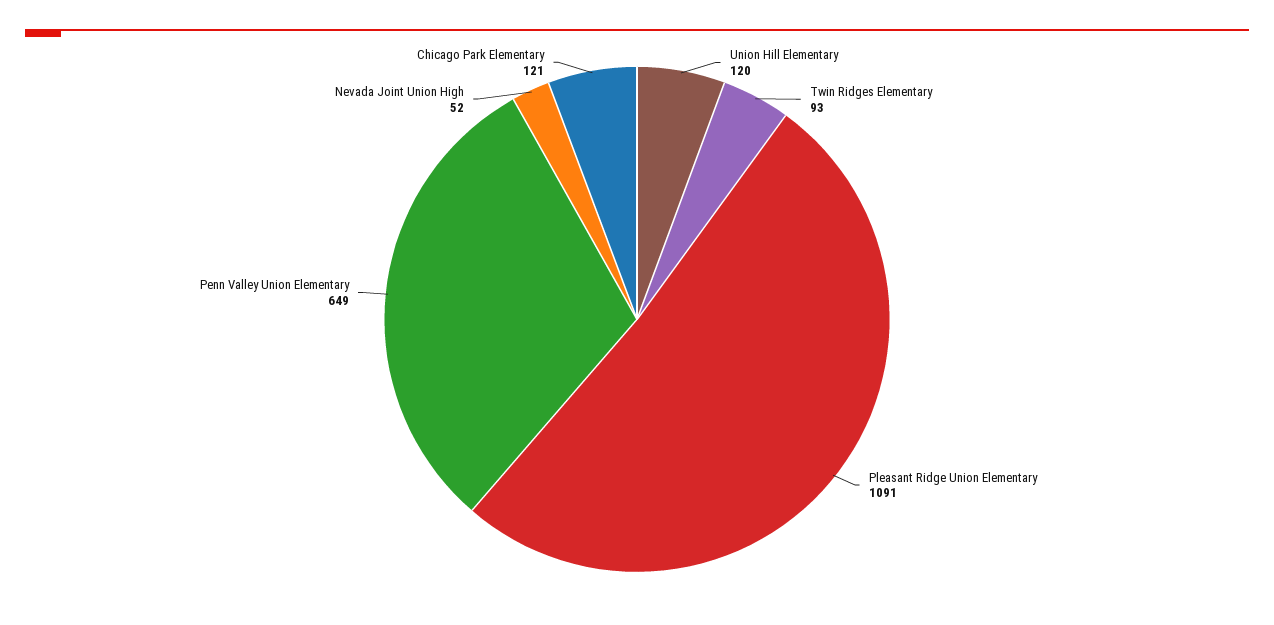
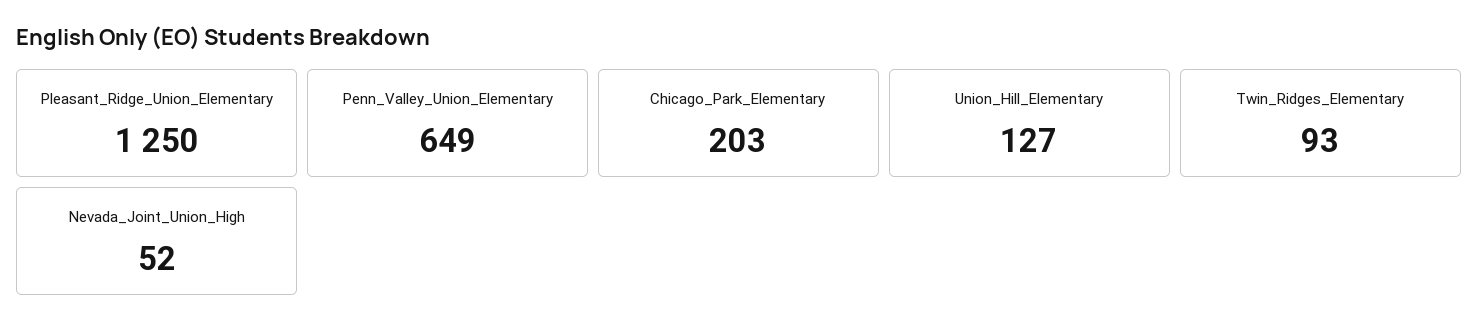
Union Hill Elementary: 120 -> 127
Pleasant Ridge Union Elementary: 1091 -> 1250
Chicago Park Elementary: 121 -> 203

